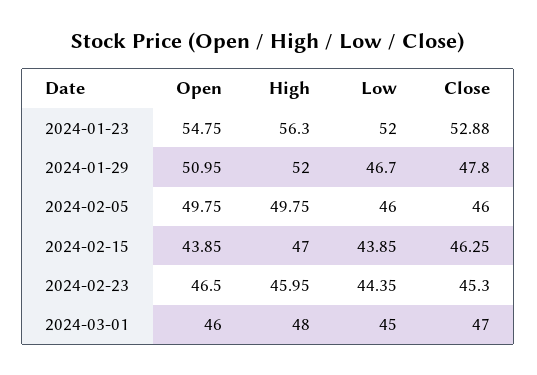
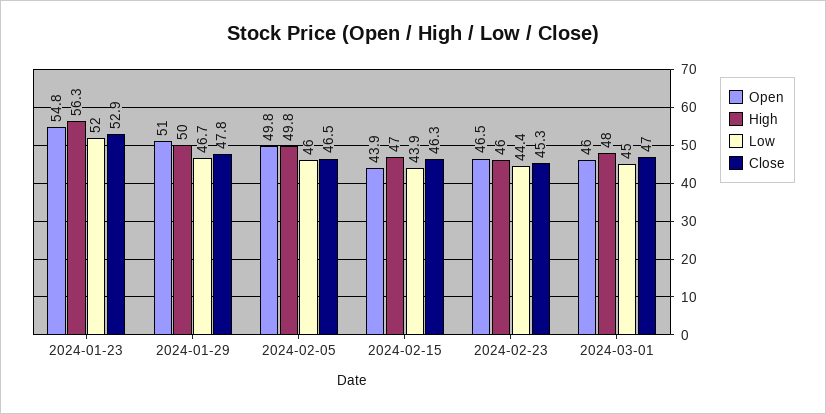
High, 2024-01-29: 52 -> 50
Close, 2024-02-05: 46 -> 46.5

